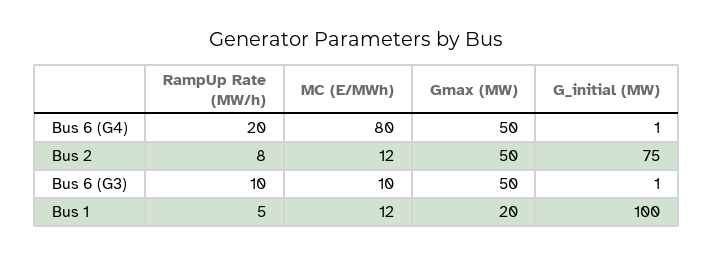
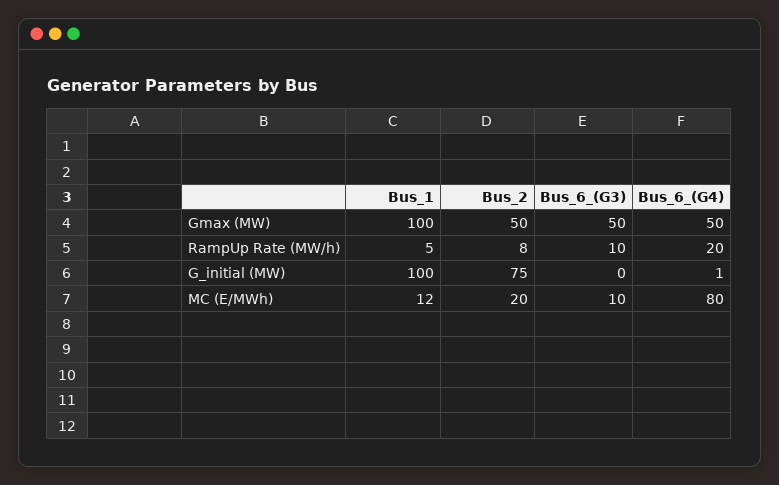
MC (E/MWh), Bus 2: 12 -> 20
G_initial (MW), Bus 6 (G3): 1 -> 0
Gmax (MW), Bus 1: 20 -> 100

